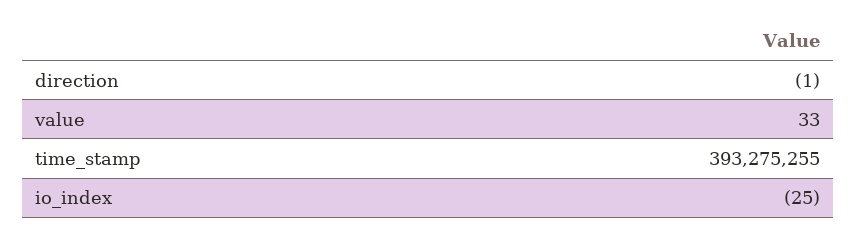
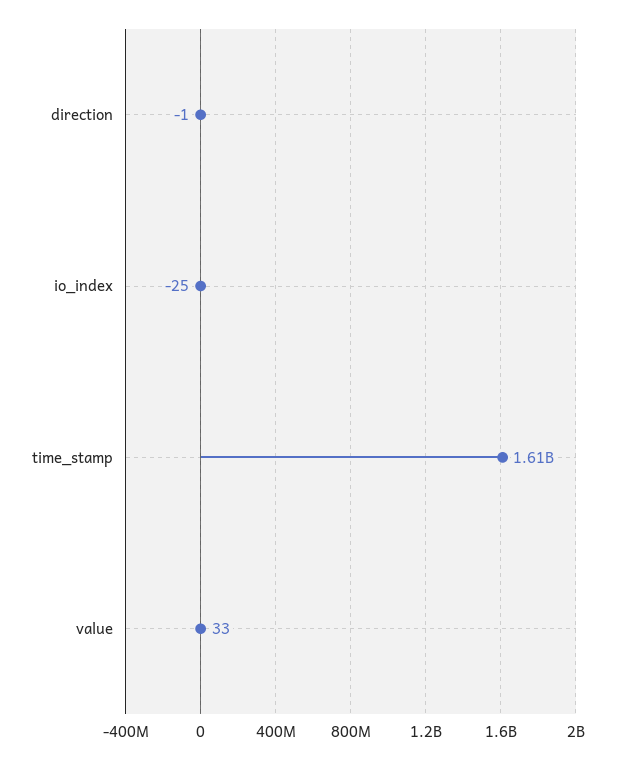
time_stamp: 393275255 -> 1610000000

